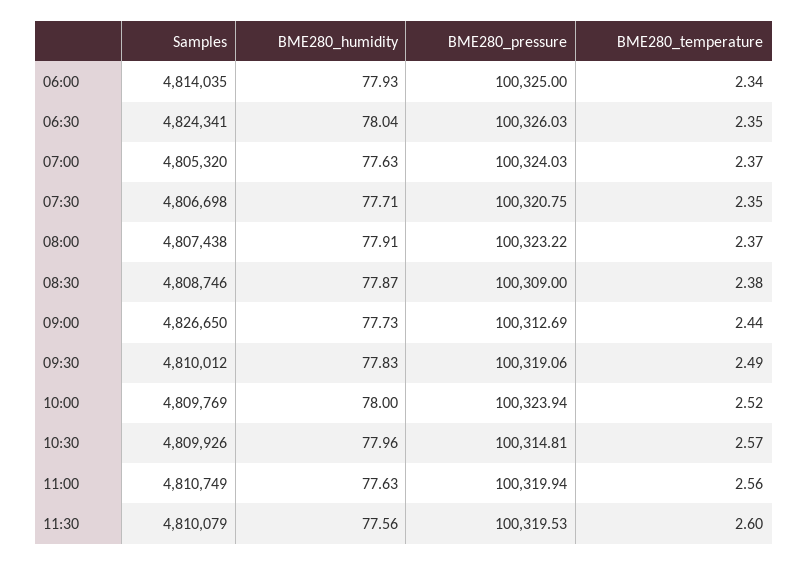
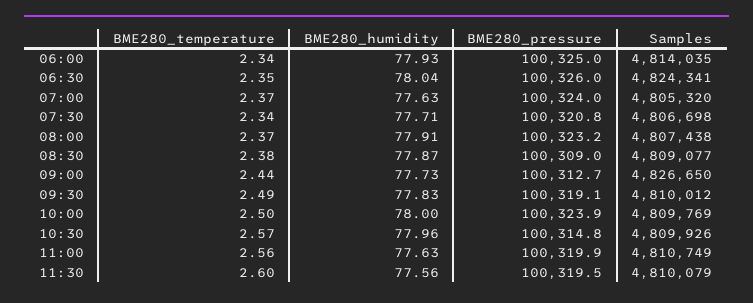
BME280_temperature, 07:30: 2.35 -> 2.34
Samples, 08:30: 4808746 -> 4809077
BME280_temperature, 10:00: 2.52 -> 2.5

